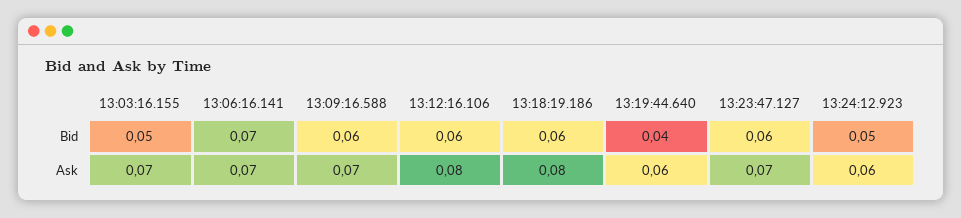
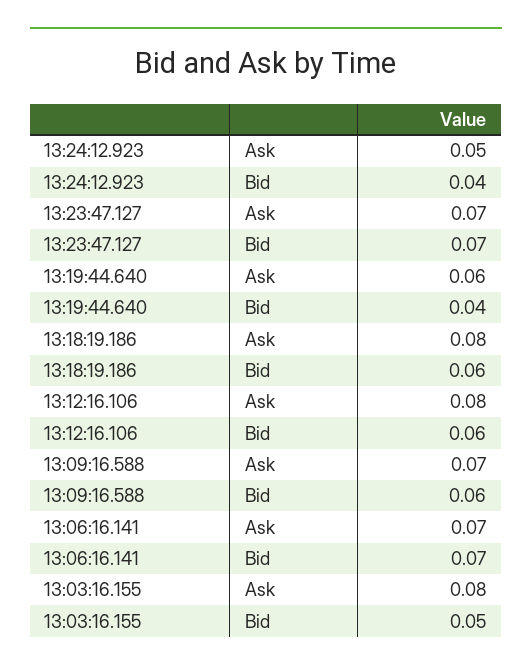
13:23:47.127, Bid: 0.06 -> 0.07
13:24:12.923, Bid: 0.05 -> 0.04
13:03:16.155, Ask: 0.07 -> 0.08
13:24:12.923, Ask: 0.06 -> 0.05

